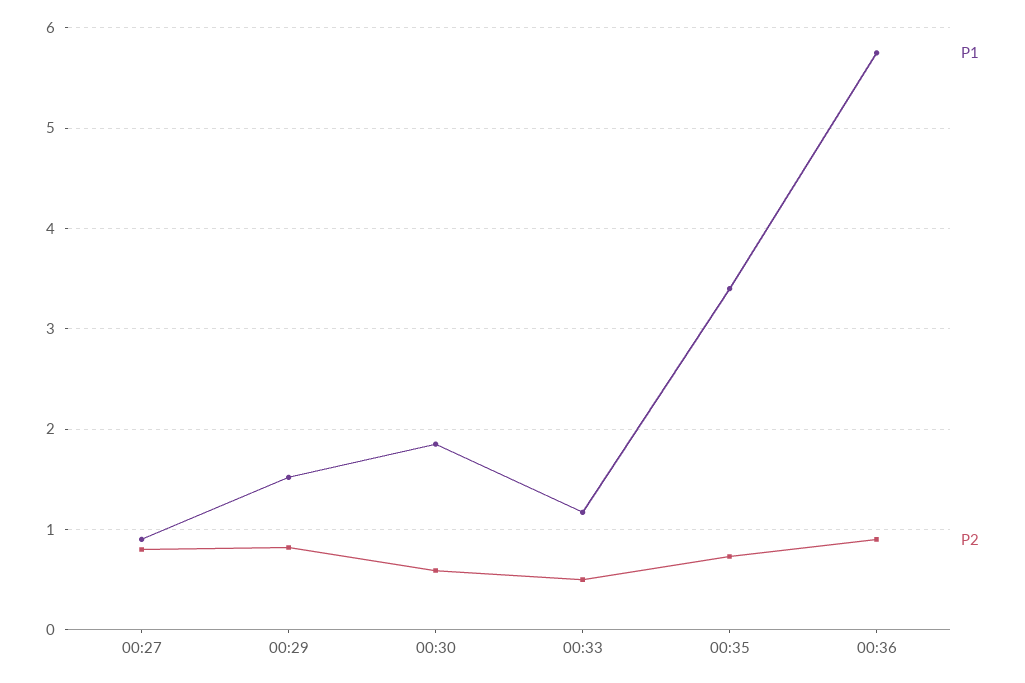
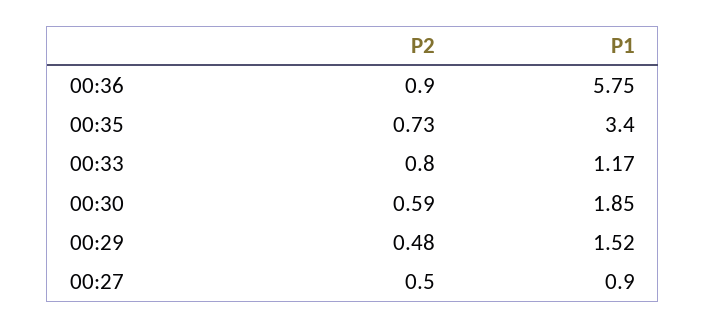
P2, 00:27: 0.8 -> 0.5
P2, 00:29: 0.8 -> 0.48
P2, 00:33: 0.5 -> 0.8

